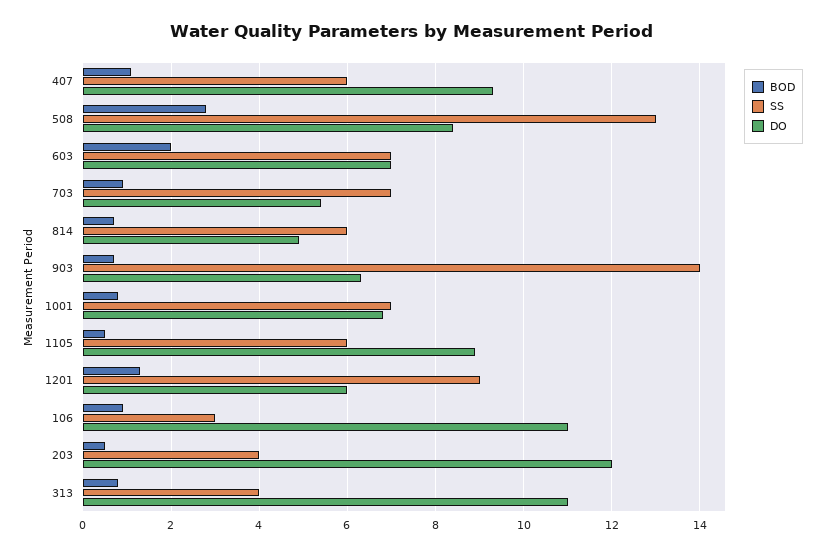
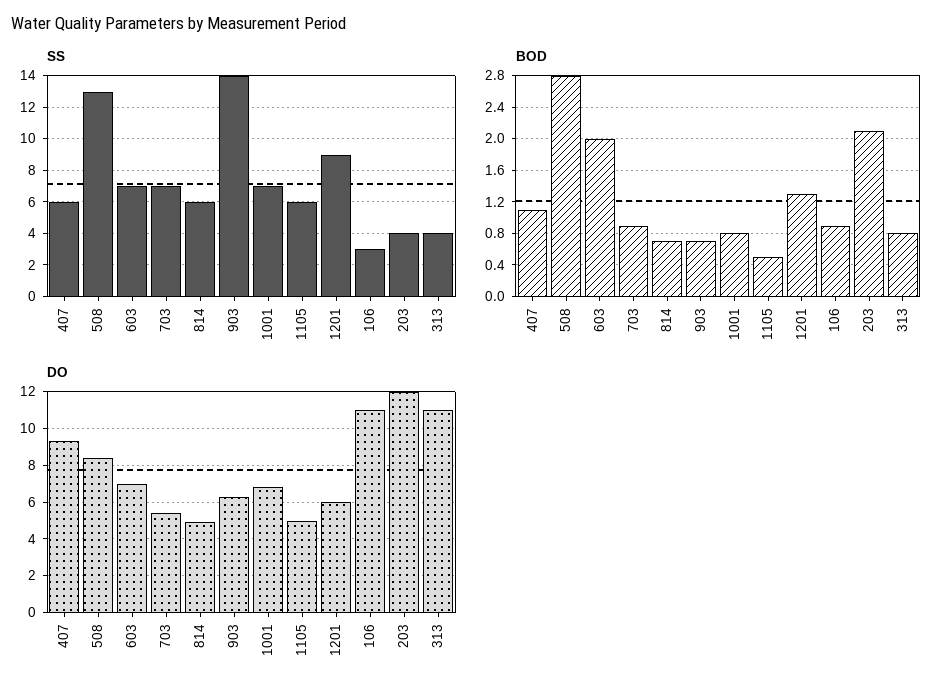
DO, 1105: 9 -> 5
BOD, 203: 0.5 -> 2.1

